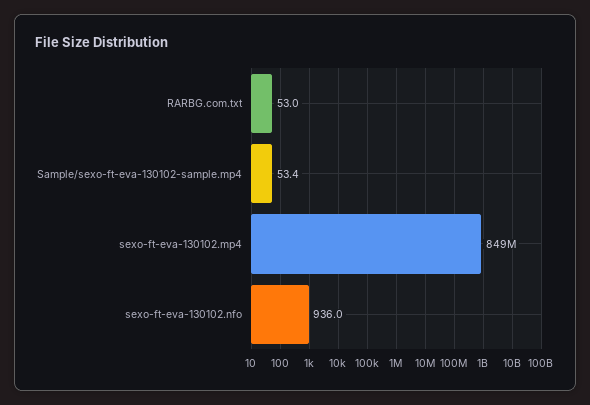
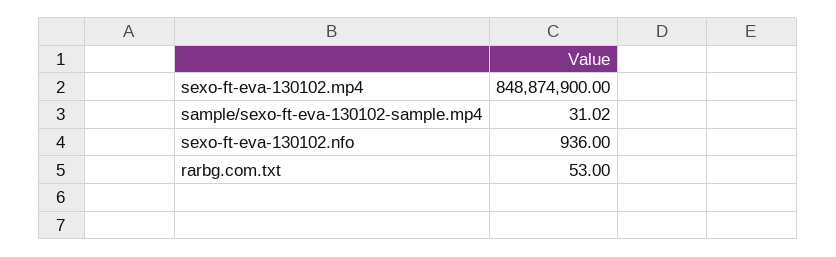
Sample/sexo-ft-eva-130102-sample.mp4: 53.4 -> 31.02

